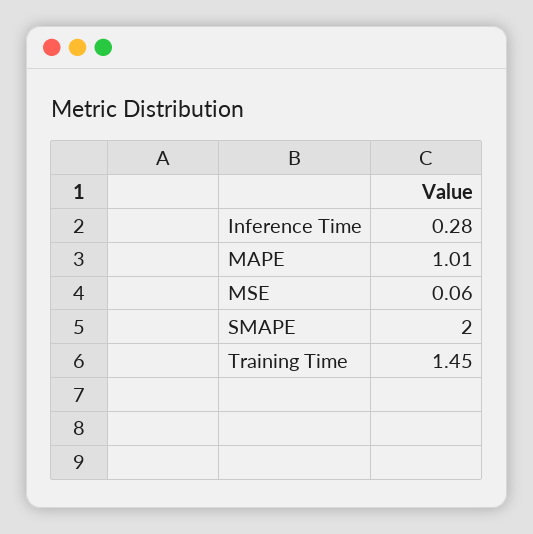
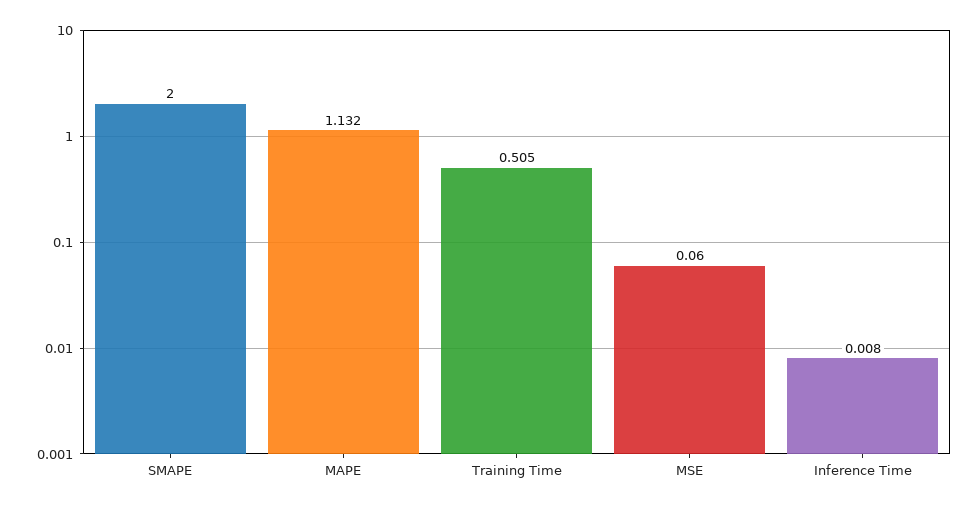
Inference Time: 0.28 -> 0.008
MAPE: 1.01 -> 1.132
Training Time: 1.45 -> 0.505

